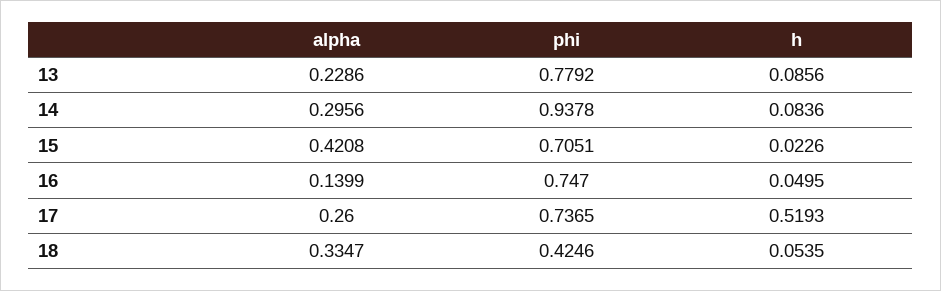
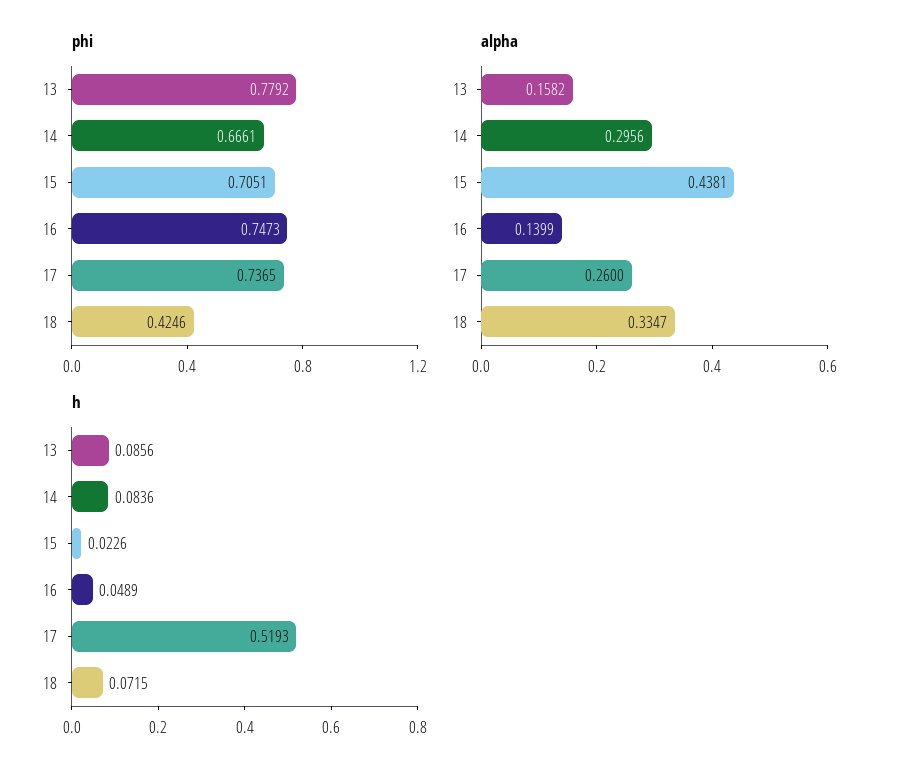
alpha, 13: 0.2286 -> 0.1582
phi, 14: 0.9378 -> 0.6661
alpha, 15: 0.4208 -> 0.4381
phi, 16: 0.747 -> 0.7473
h, 16: 0.0495 -> 0.0489
h, 18: 0.0535 -> 0.0715

